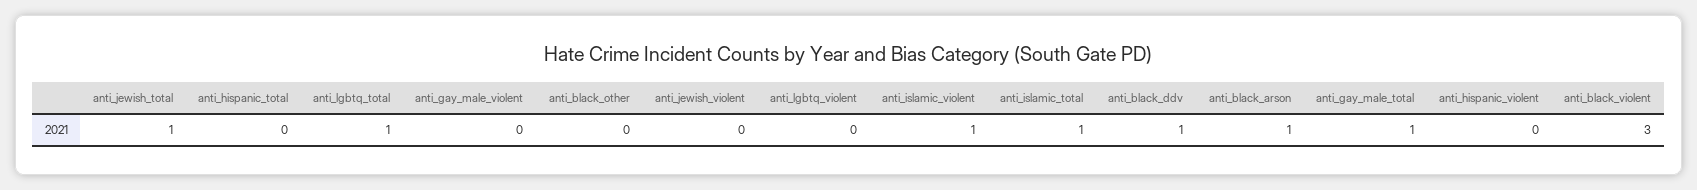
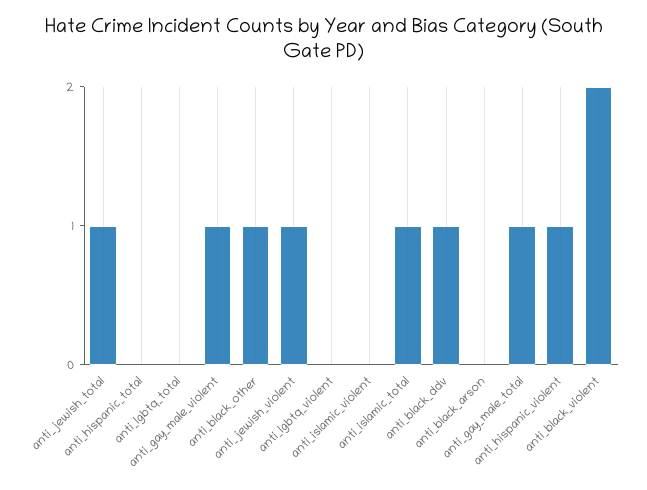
anti_lgbtq_total: 1 -> 0
anti_gay_male_violent: 0 -> 1
anti_black_other: 0 -> 1
anti_jewish_violent: 0 -> 1
anti_islamic_violent: 1 -> 0
anti_black_arson: 1 -> 0
anti_hispanic_violent: 0 -> 1
anti_black_violent: 3 -> 2

